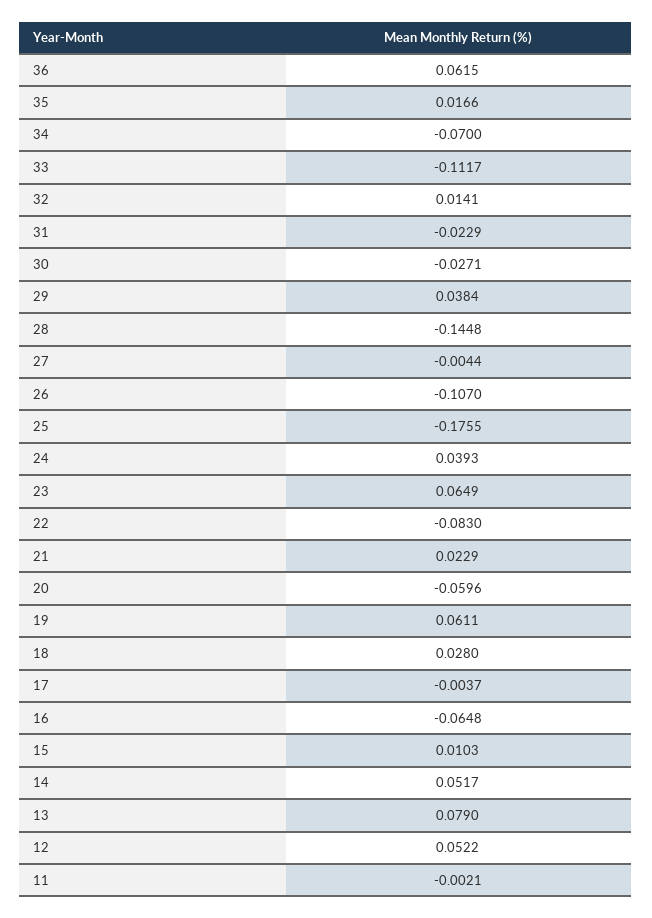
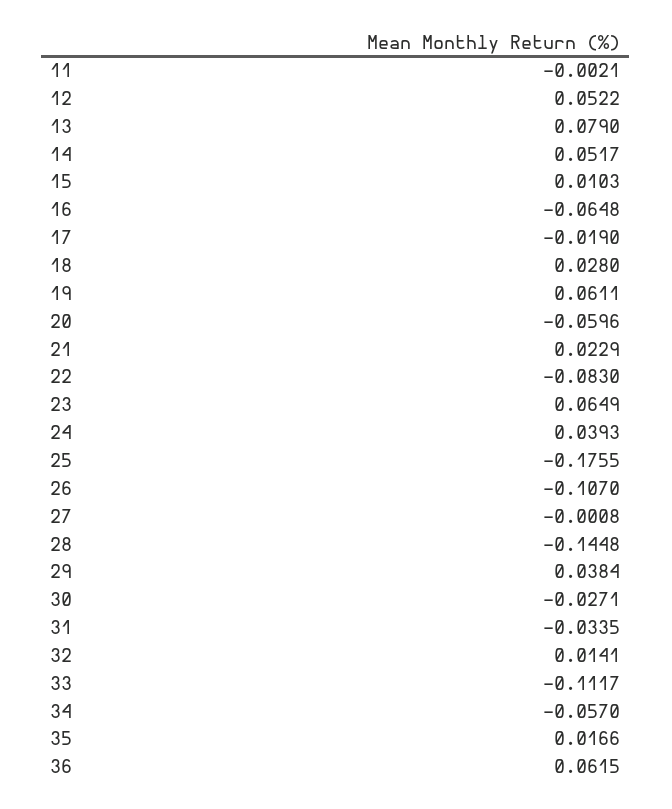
34: -0.07 -> -0.057
31: -0.0229 -> -0.0335
27: -0.0044 -> -0.0008
17: -0.0037 -> -0.019

